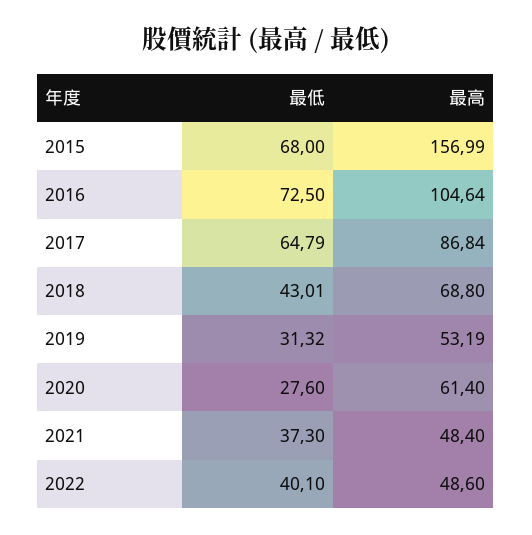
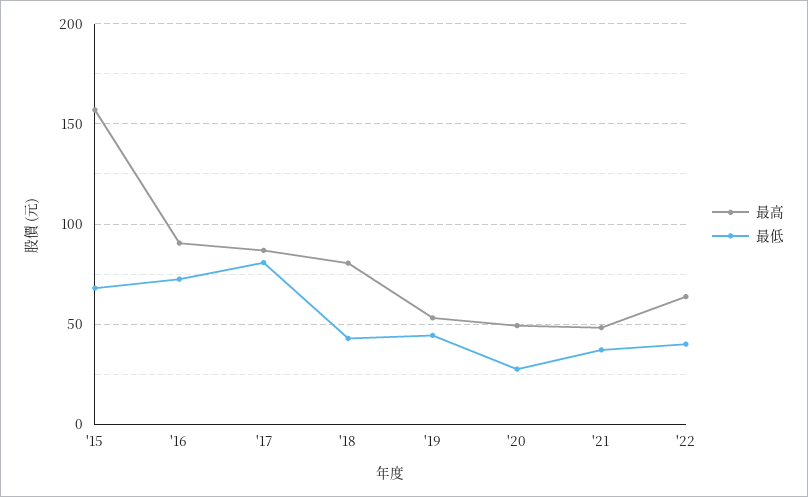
最高, 2016: 104.64 -> 90
最低, 2017: 64.79 -> 80
最高, 2018: 68.8 -> 80
最低, 2019: 31.32 -> 45
最高, 2020: 61.4 -> 50
最高, 2022: 48.6 -> 65

